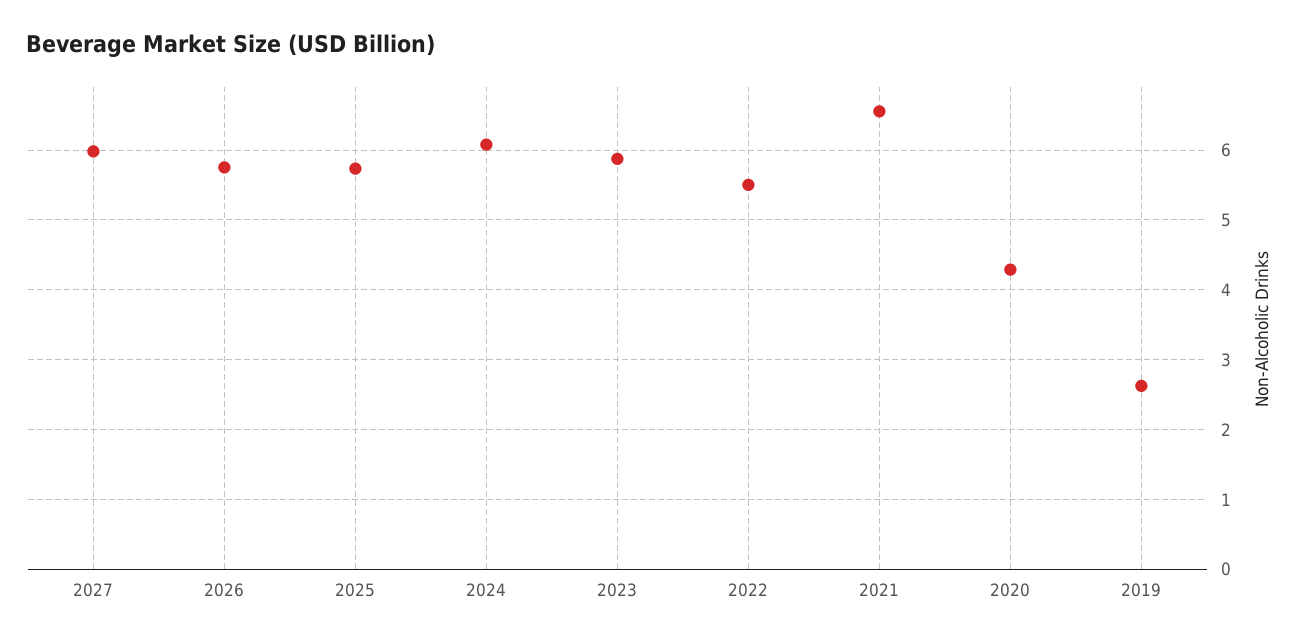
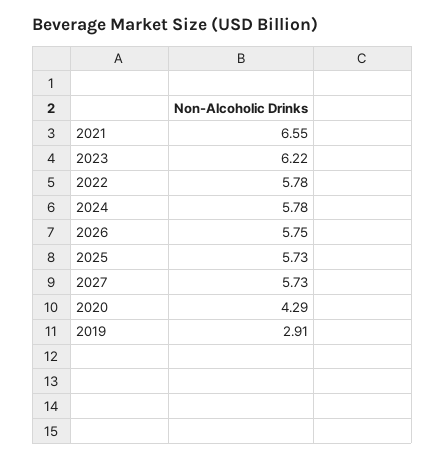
2027: 6 -> 5.73
2024: 6.1 -> 5.78
2023: 5.9 -> 6.22
2022: 5.5 -> 5.78
2019: 2.6 -> 2.91

